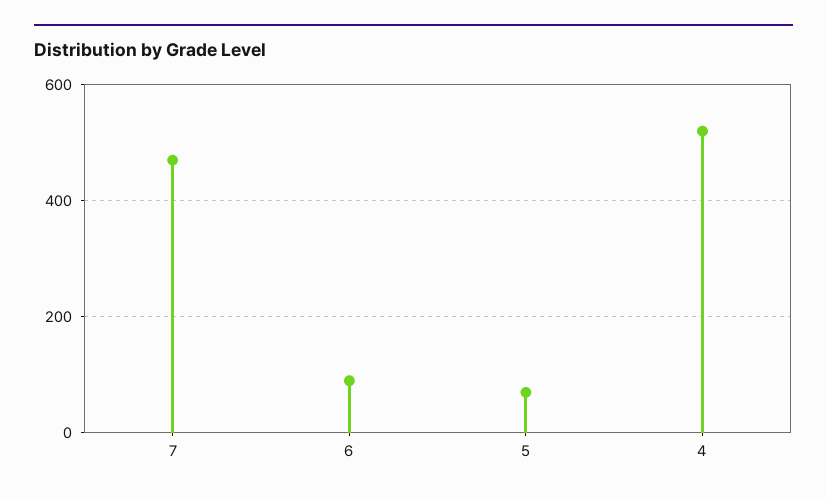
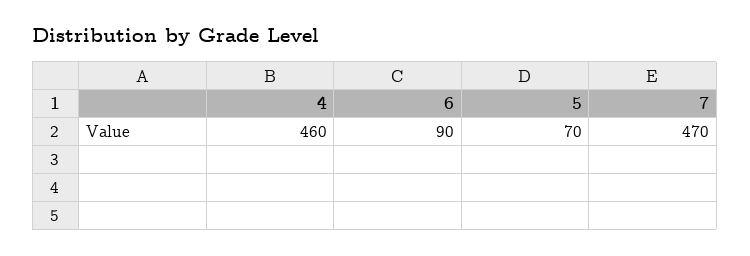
4: 520 -> 460

